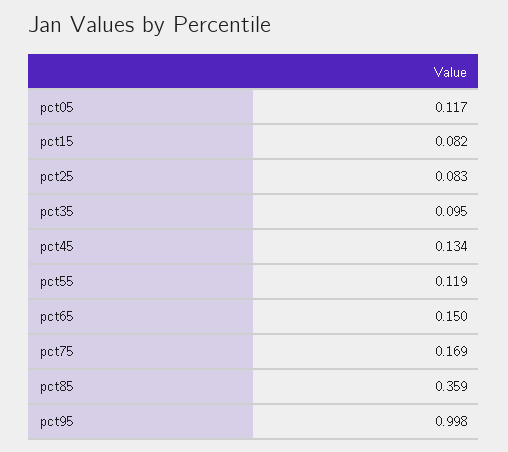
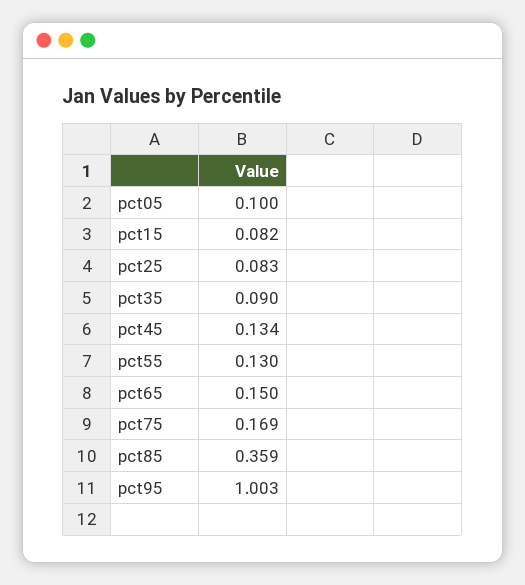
pct05: 0.117 -> 0.1
pct35: 0.095 -> 0.09
pct55: 0.119 -> 0.13
pct95: 0.998 -> 1.003

